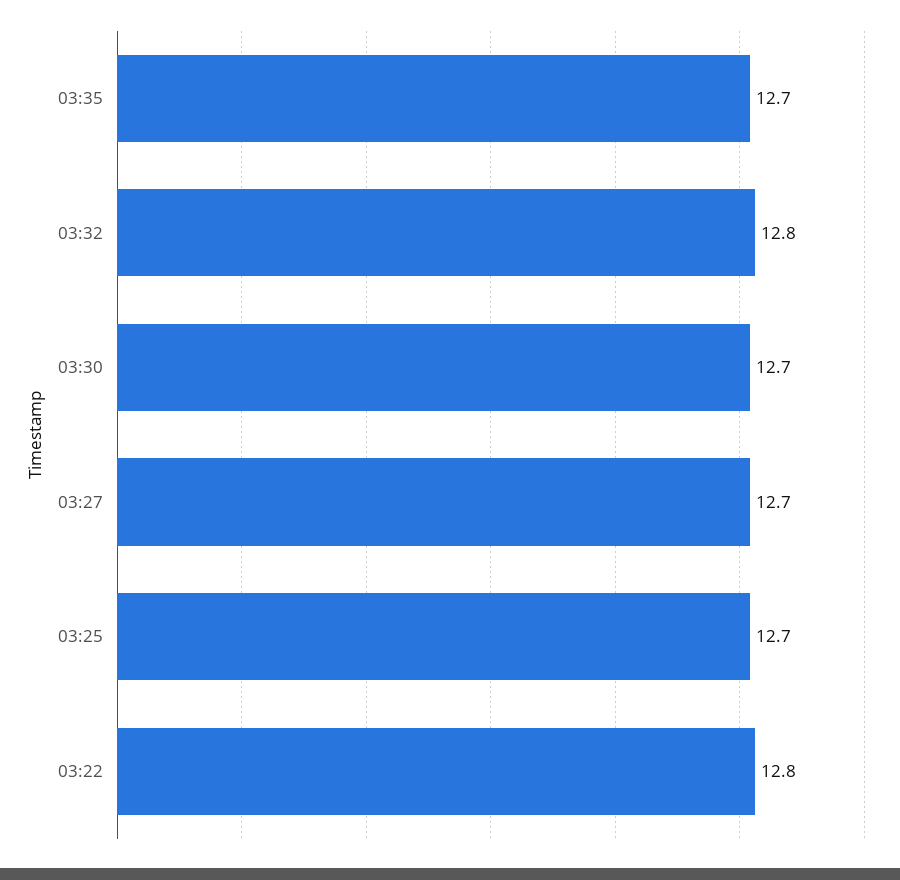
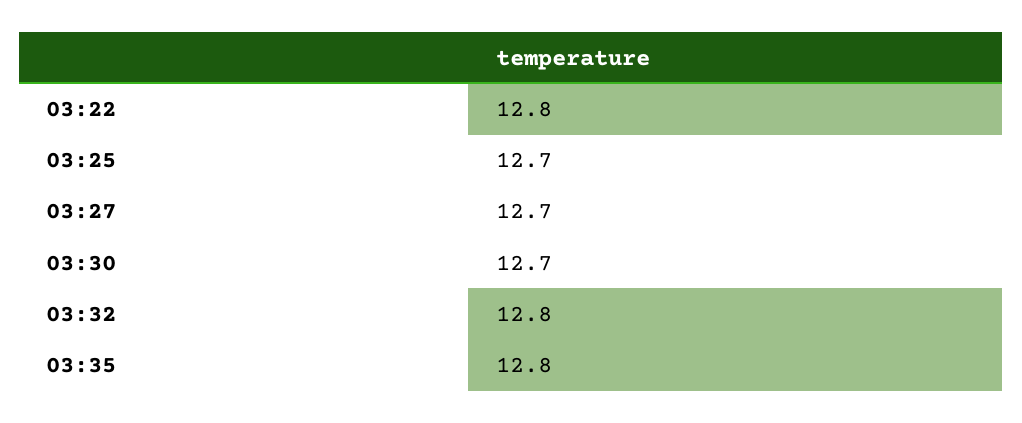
03:35: 12.7 -> 12.8

